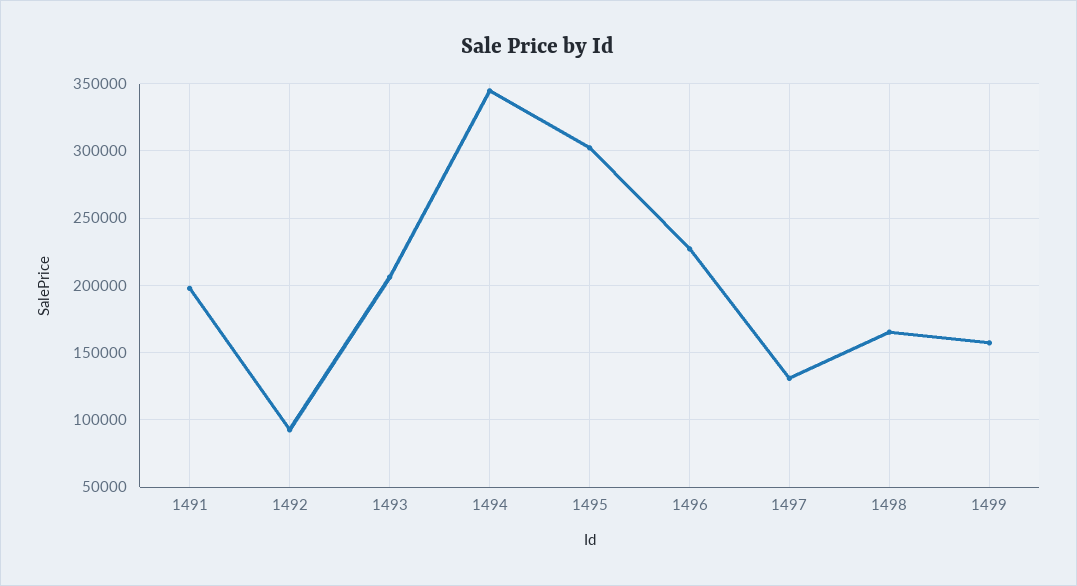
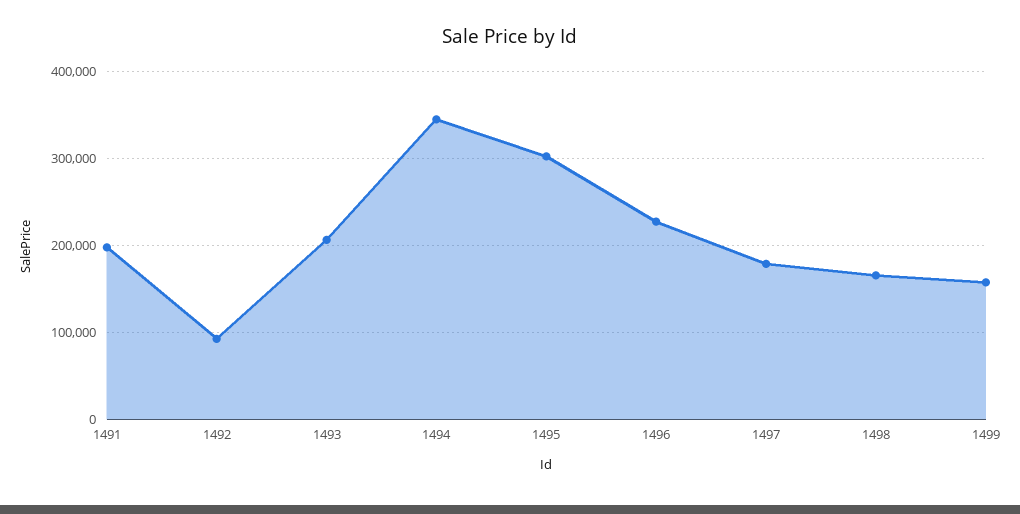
1497: 130000 -> 180000

